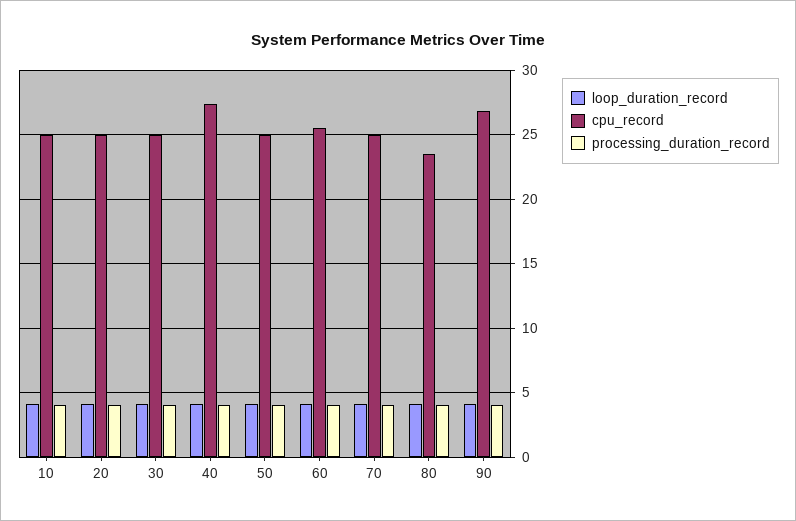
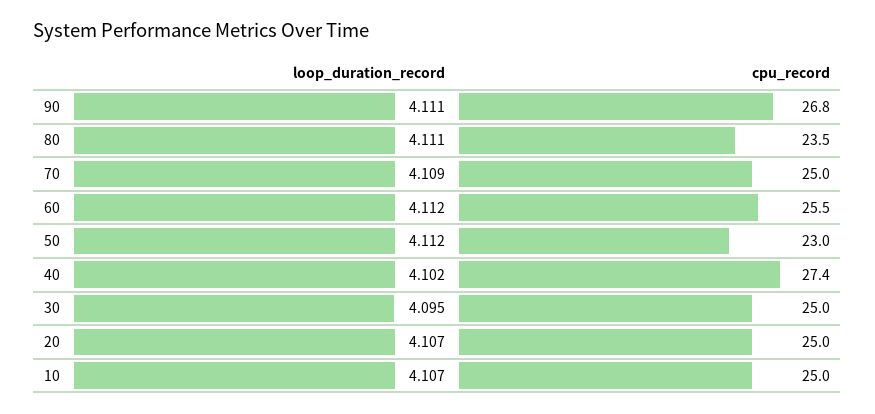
processing_duration_record, 10: 4 -> none
processing_duration_record, 20: 4 -> none
processing_duration_record, 30: 4 -> none
processing_duration_record, 40: 4 -> none
cpu_record, 50: 25 -> 23
processing_duration_record, 50: 4 -> none
processing_duration_record, 60: 4 -> none
processing_duration_record, 70: 4 -> none
processing_duration_record, 80: 4 -> none
processing_duration_record, 90: 4 -> none

